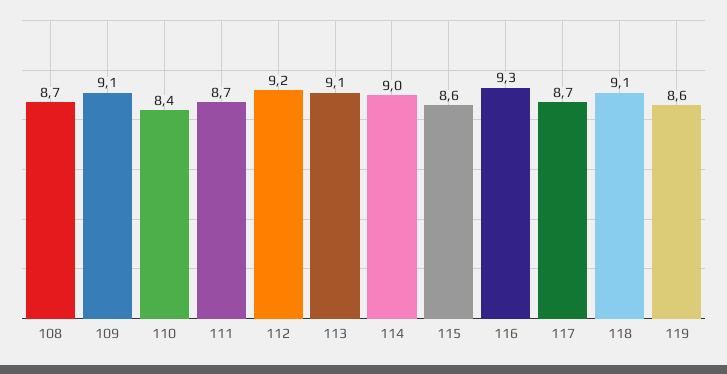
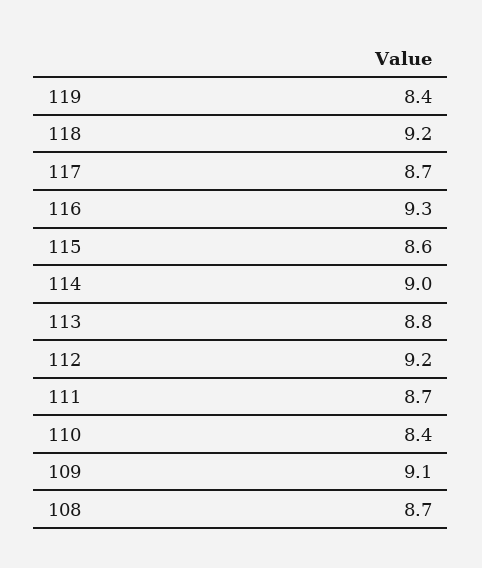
113: 9.1 -> 8.8
118: 9.1 -> 9.2
119: 8.6 -> 8.4

